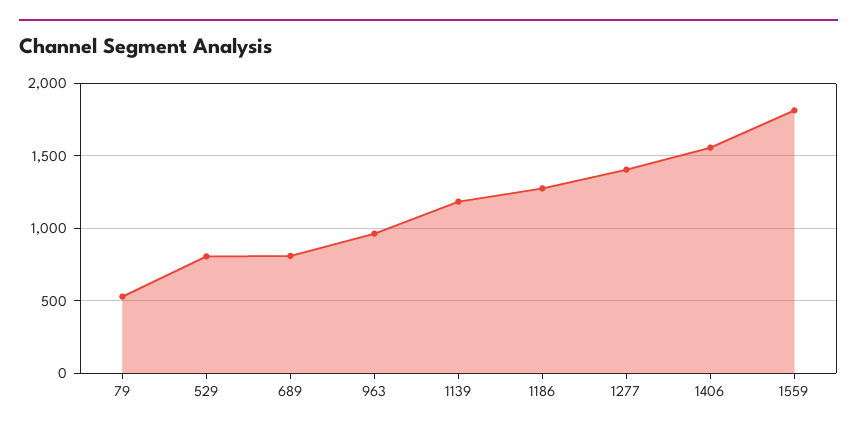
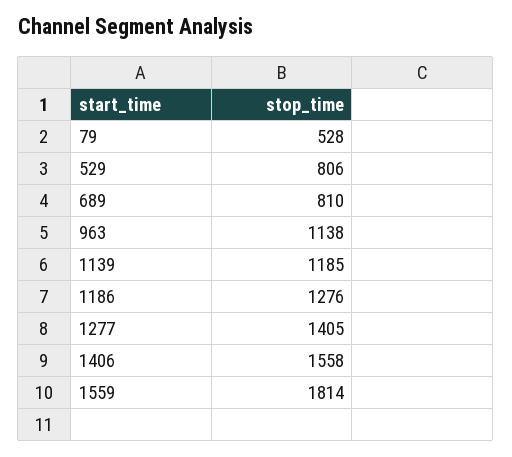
963: 950 -> 1138

